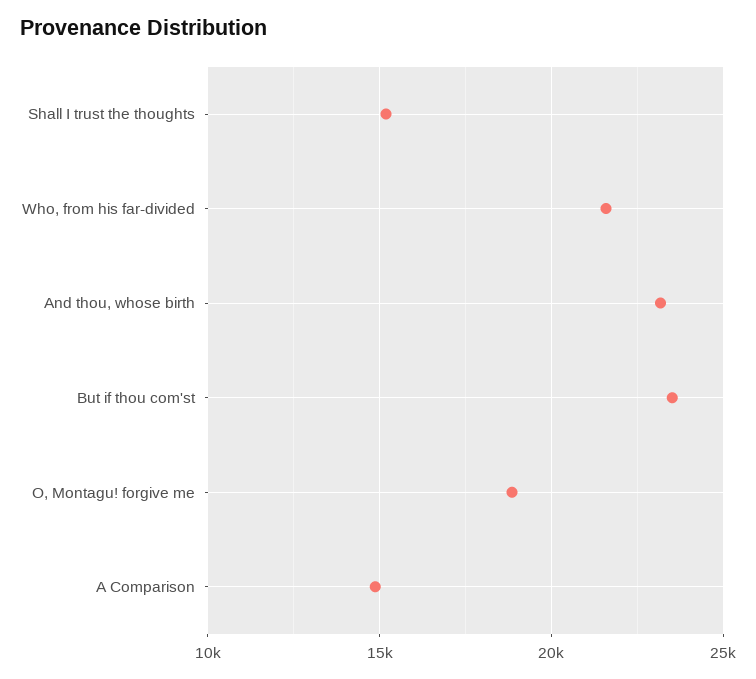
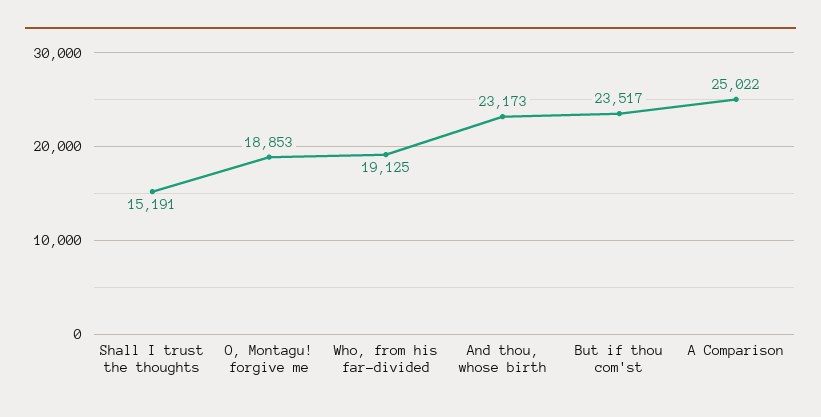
Who, from his far-divided: 21500 -> 19125
A Comparison: 15000 -> 25022

